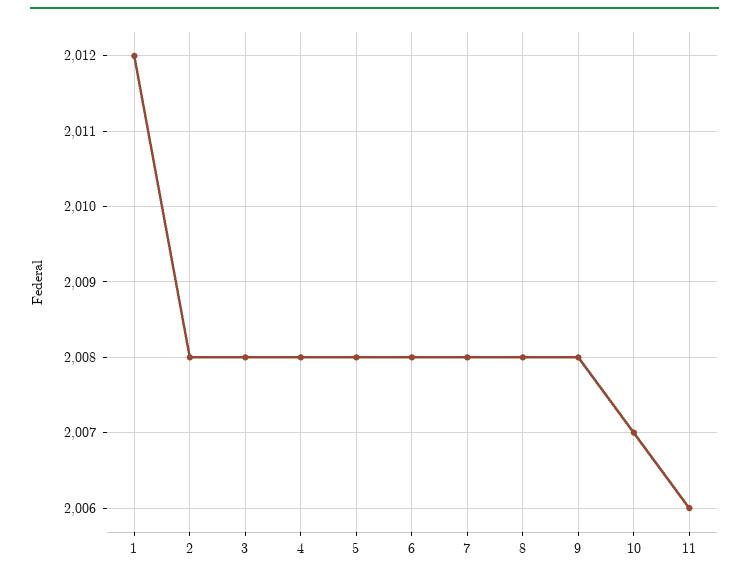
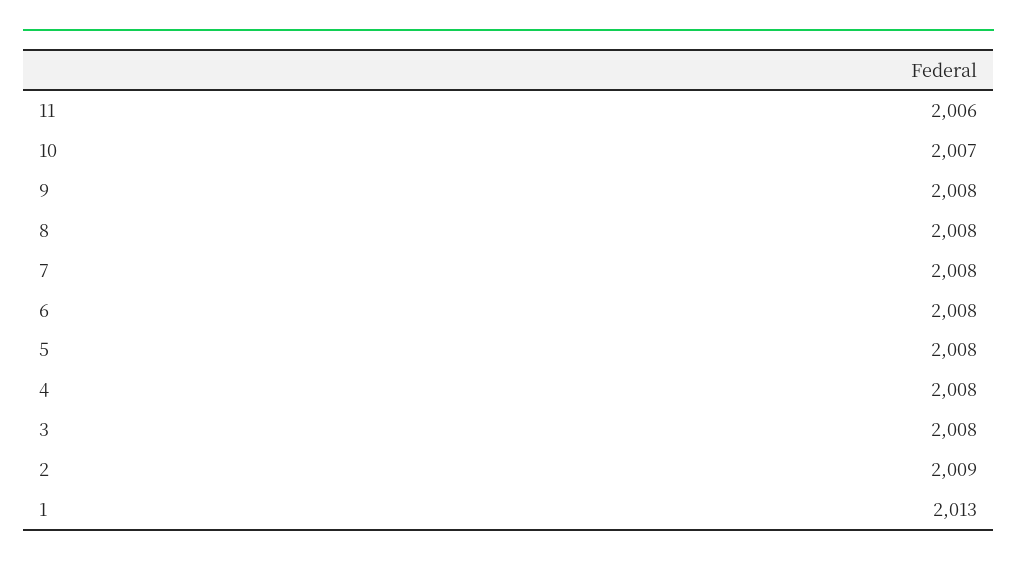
1: 2012 -> 2013
2: 2008 -> 2009

